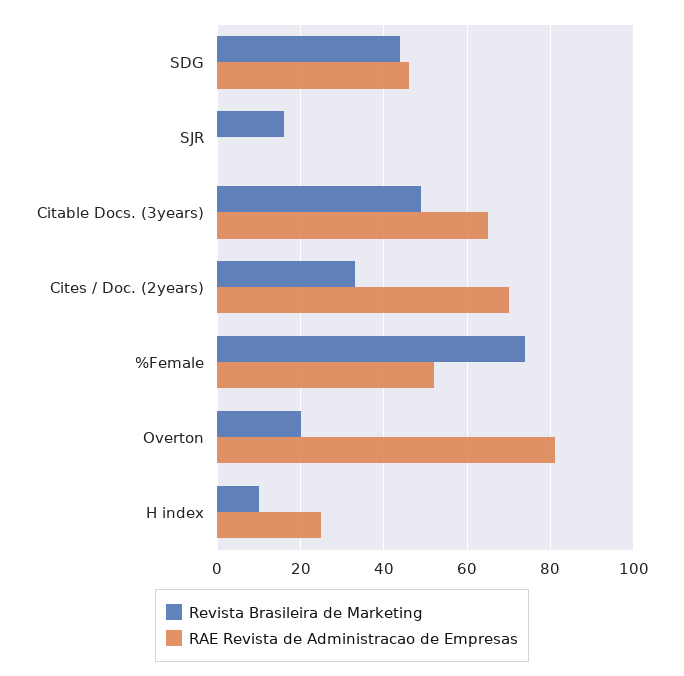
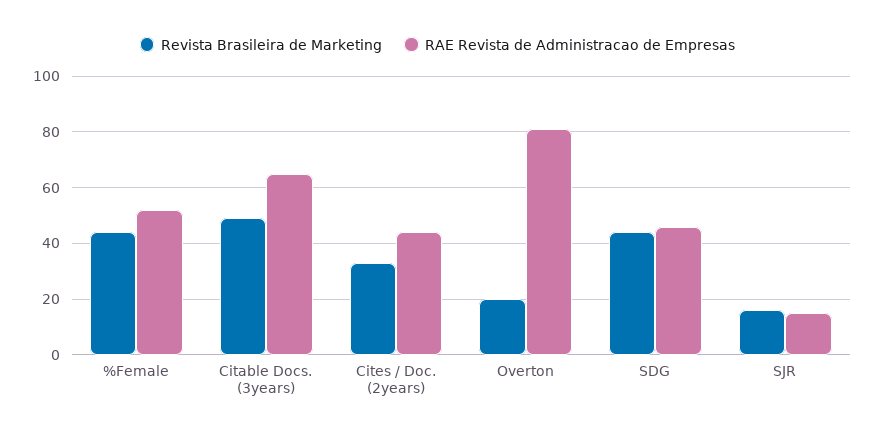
RAE Revista de Administracao de Empresas, SJR: 0 -> 15
RAE Revista de Administracao de Empresas, Cites / Doc. (2years): 70 -> 45
Revista Brasileira de Marketing, %Female: 75 -> 45
Revista Brasileira de Marketing, H index: 10 -> none
RAE Revista de Administracao de Empresas, H index: 25 -> none

